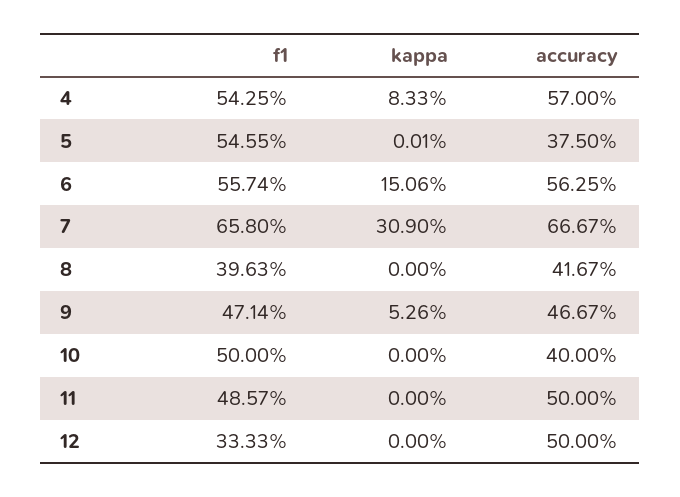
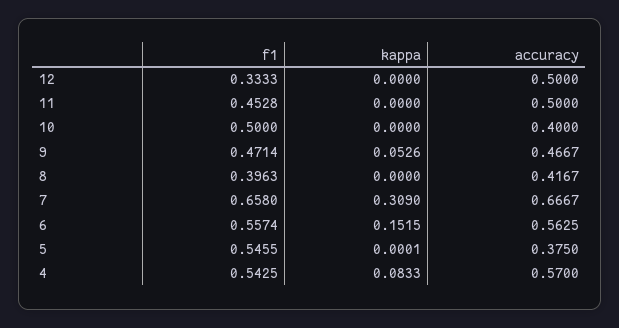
kappa, 6: 0.1506 -> 0.1515
f1, 11: 0.4857 -> 0.4528

